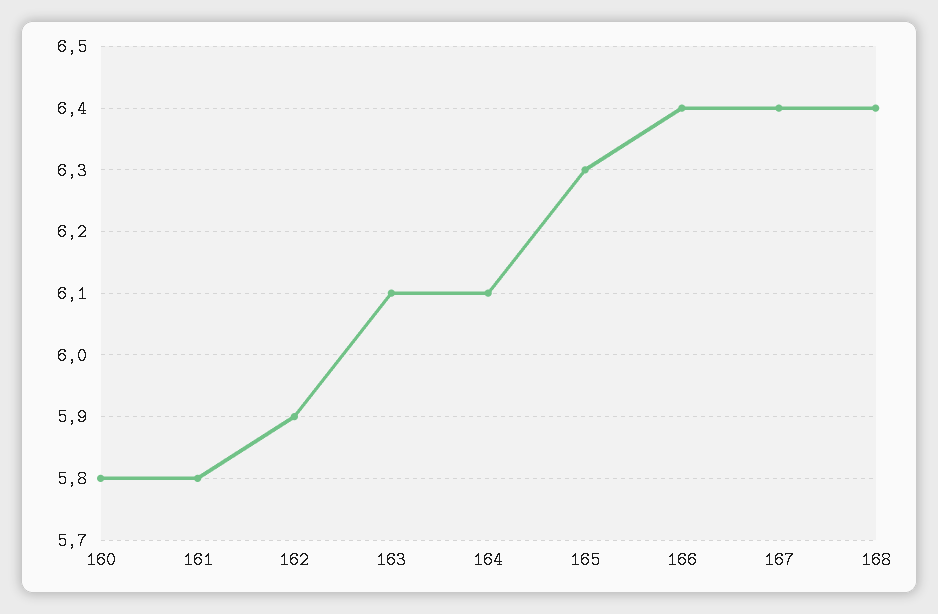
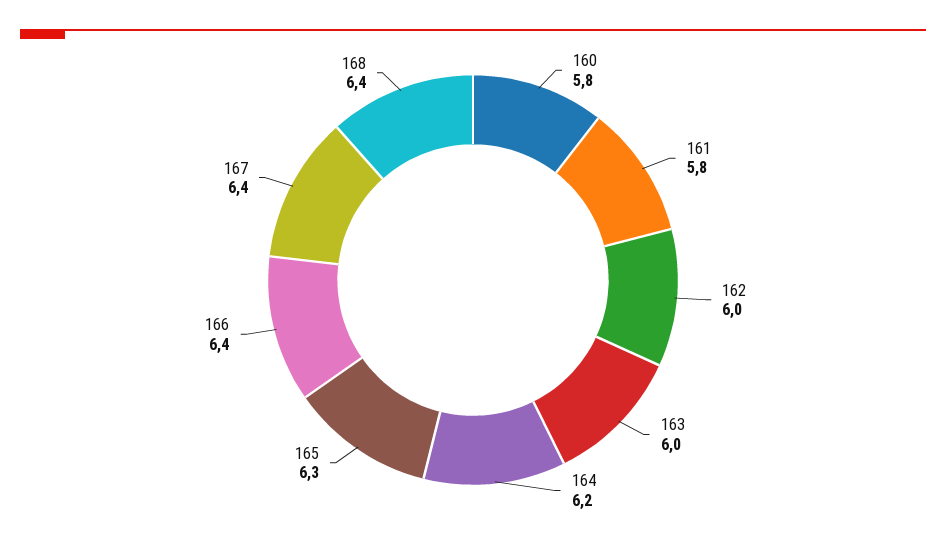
162: 5.9 -> 6
163: 6.1 -> 6
164: 6.1 -> 6.2

